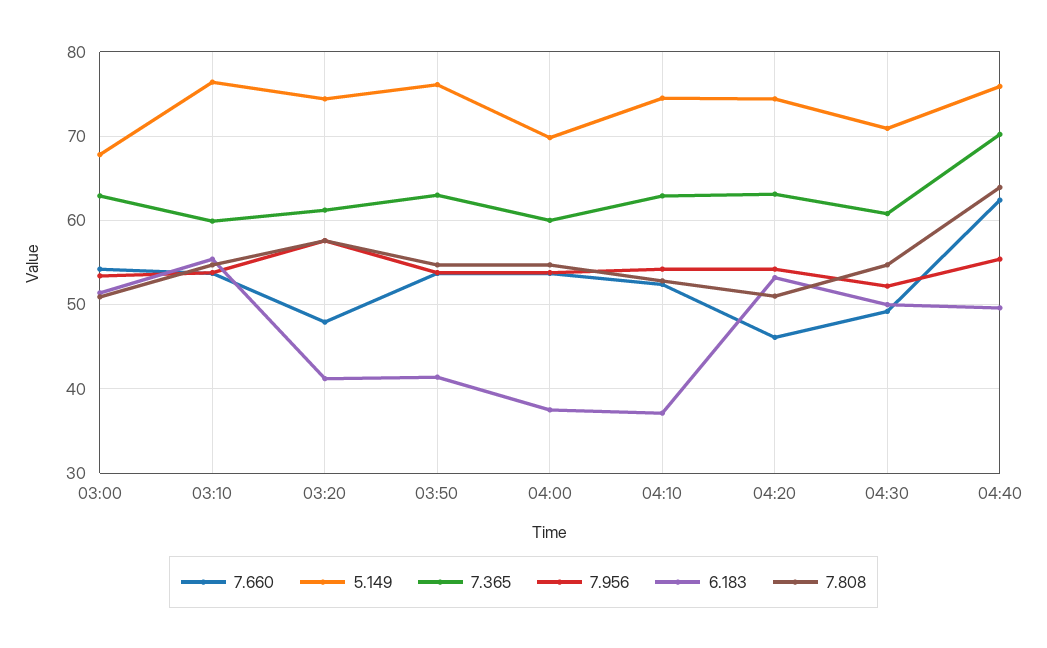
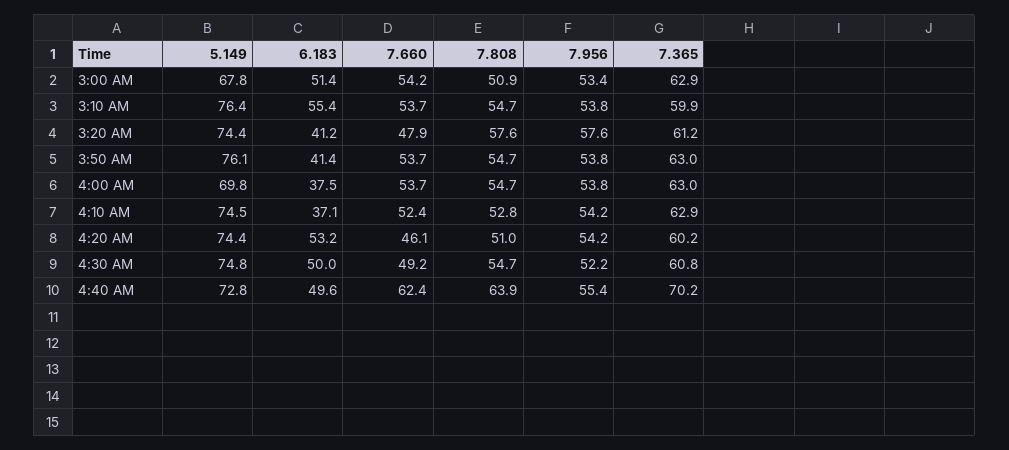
7.365, 04:00: 60 -> 63
7.365, 04:20: 63 -> 60.2
5.149, 04:30: 71 -> 74.8
5.149, 04:40: 76 -> 72.8

